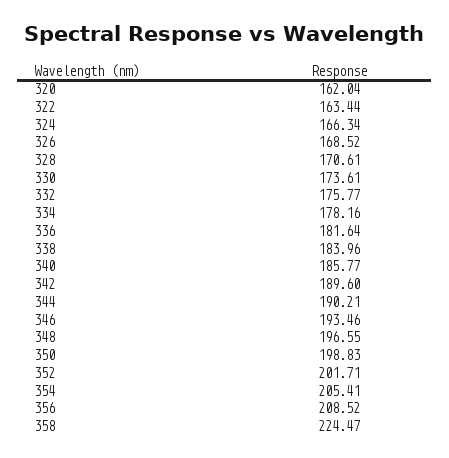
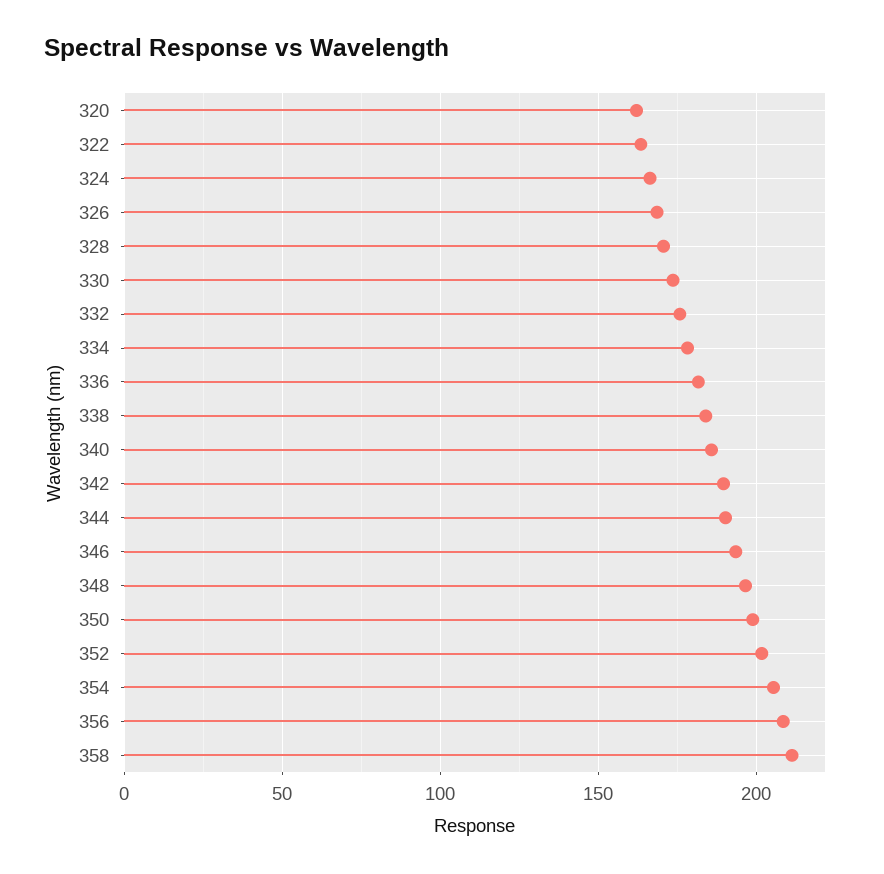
358: 224.47 -> 210

